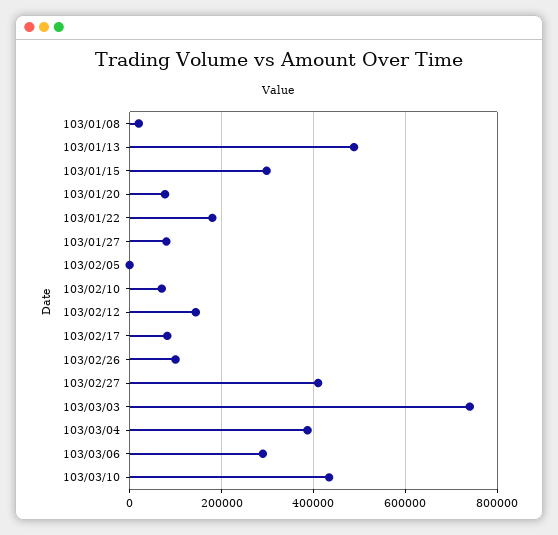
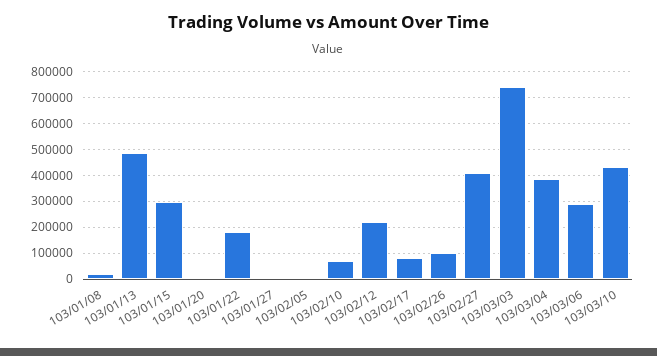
103/01/20: 80000 -> 0
103/01/27: 80000 -> 0
103/02/12: 140000 -> 225000

